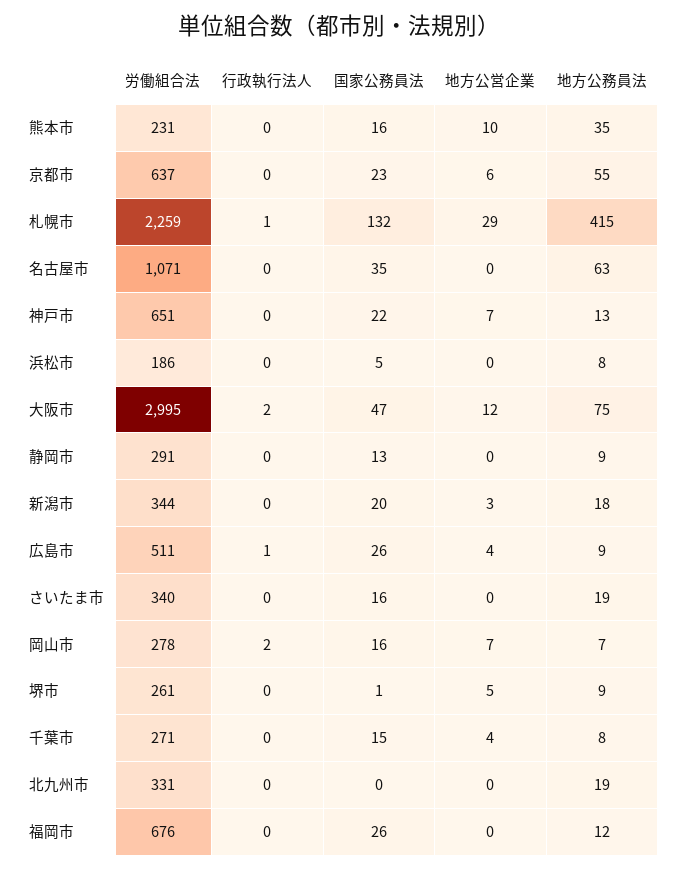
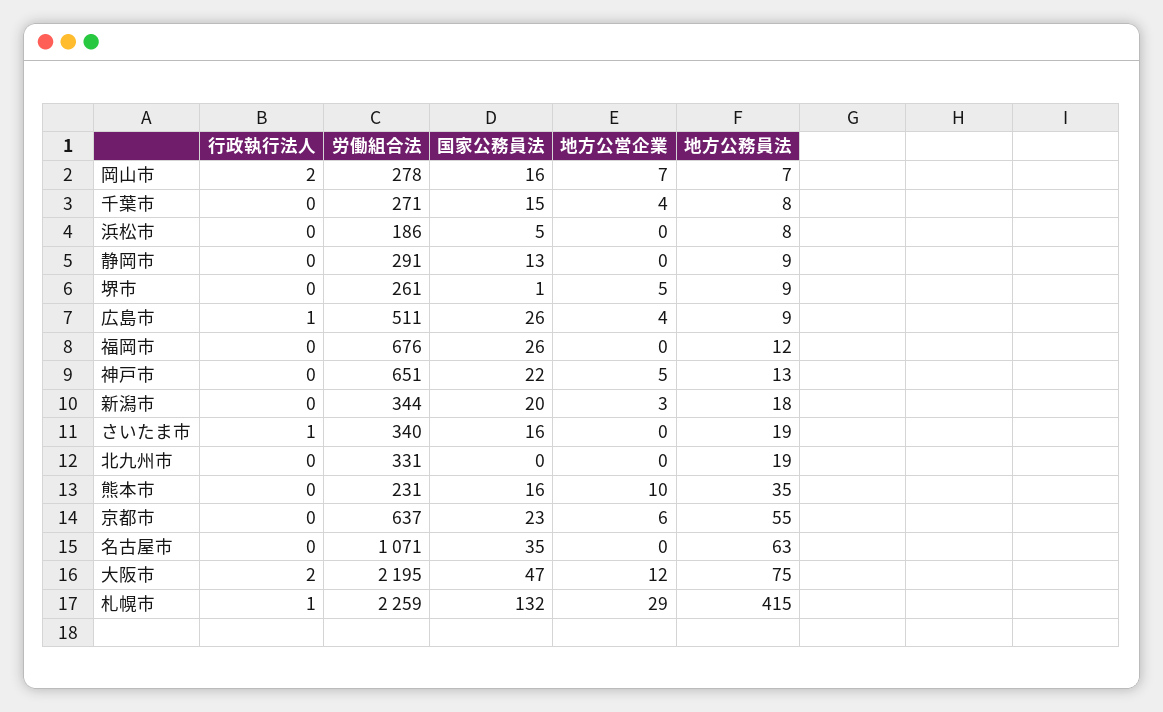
地方公営企業, 神戸市: 7 -> 5
労働組合法, 大阪市: 2995 -> 2195
行政執行法人, さいたま市: 0 -> 1

